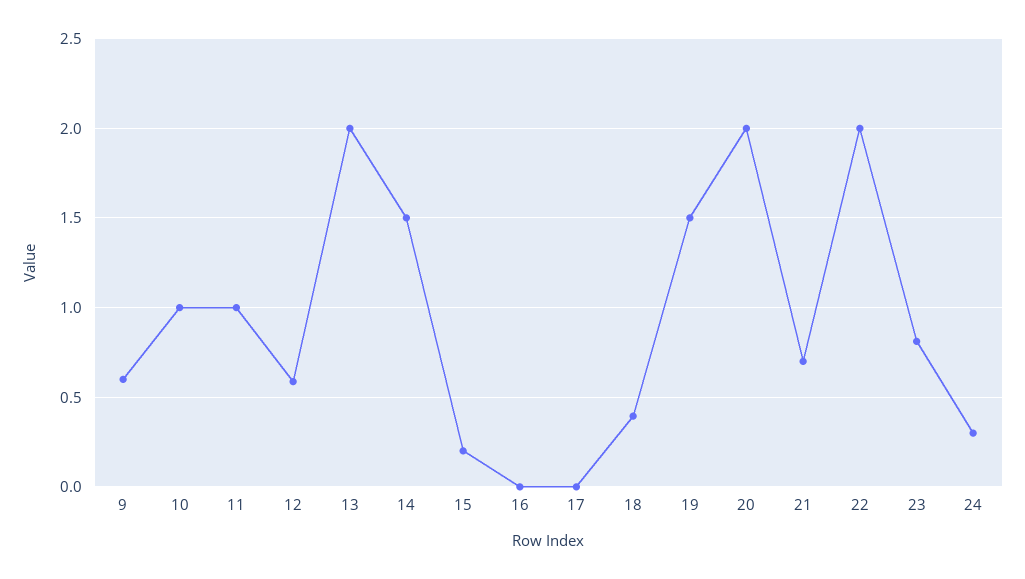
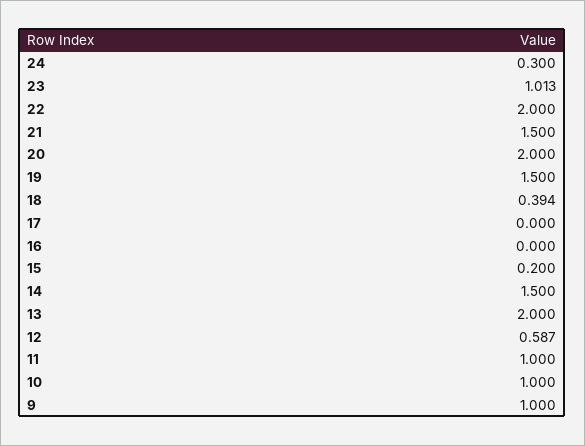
9: 0.6 -> 1
21: 0.7 -> 1.5
23: 0.8 -> 1.013

